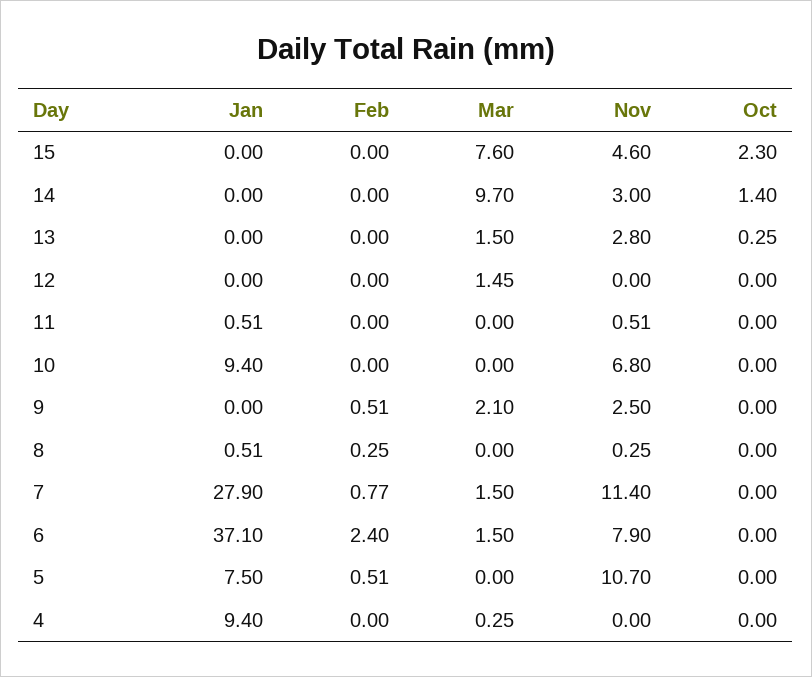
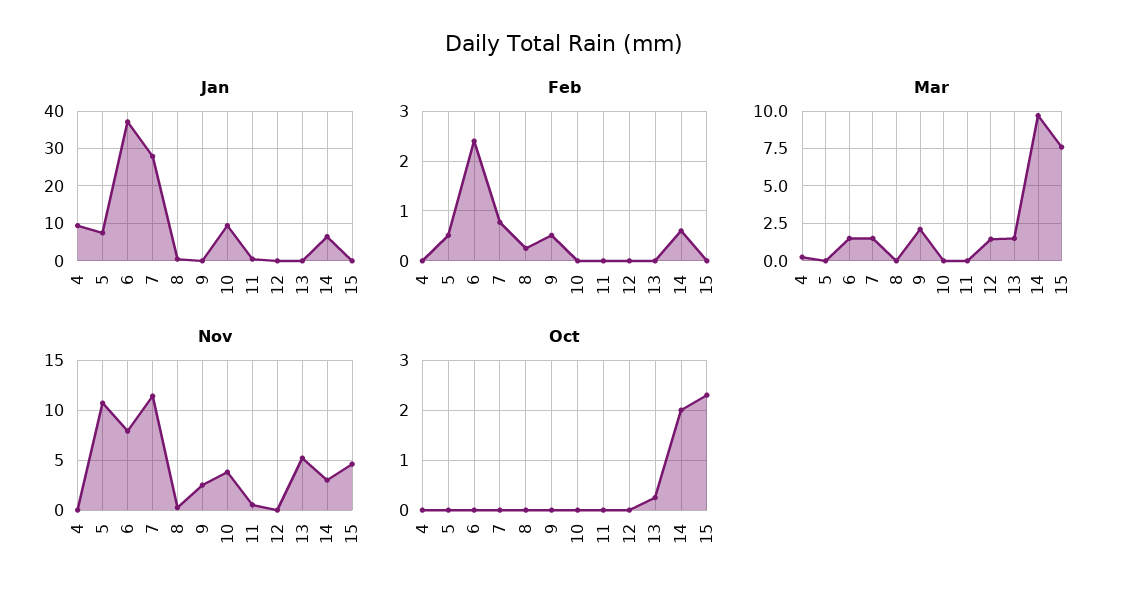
Jan, 14: 0 -> 6
Feb, 14: 0 -> 0.6
Oct, 14: 1.4 -> 2
Nov, 13: 2.8 -> 5
Nov, 10: 6.8 -> 4

